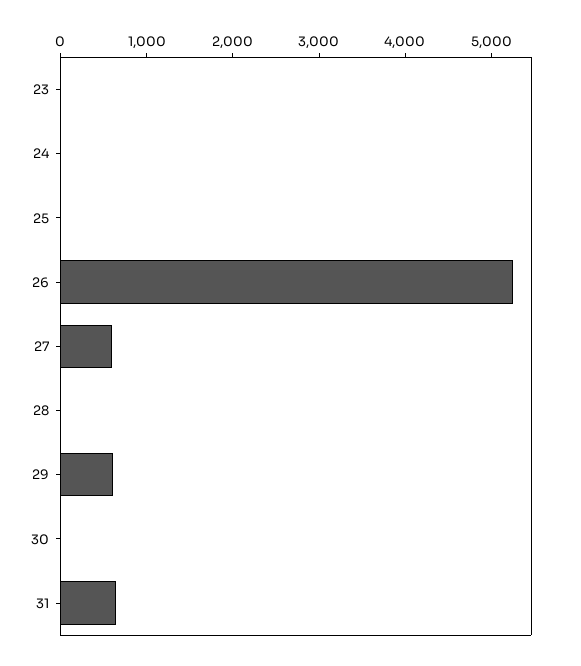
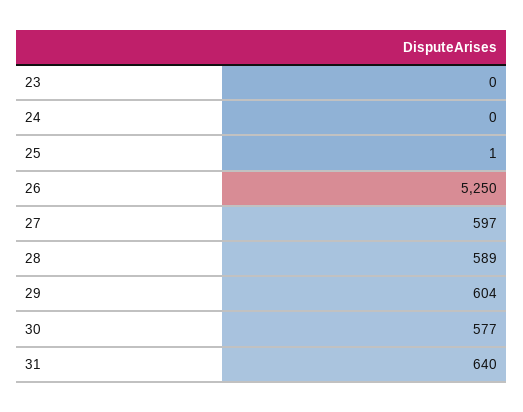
28: 0 -> 589
30: 0 -> 577

